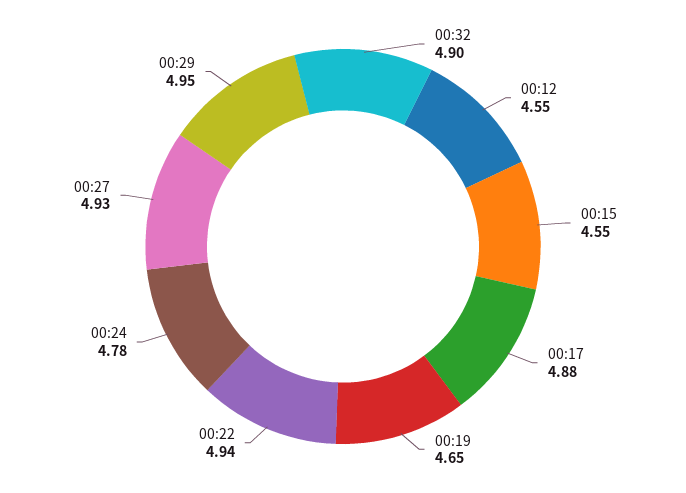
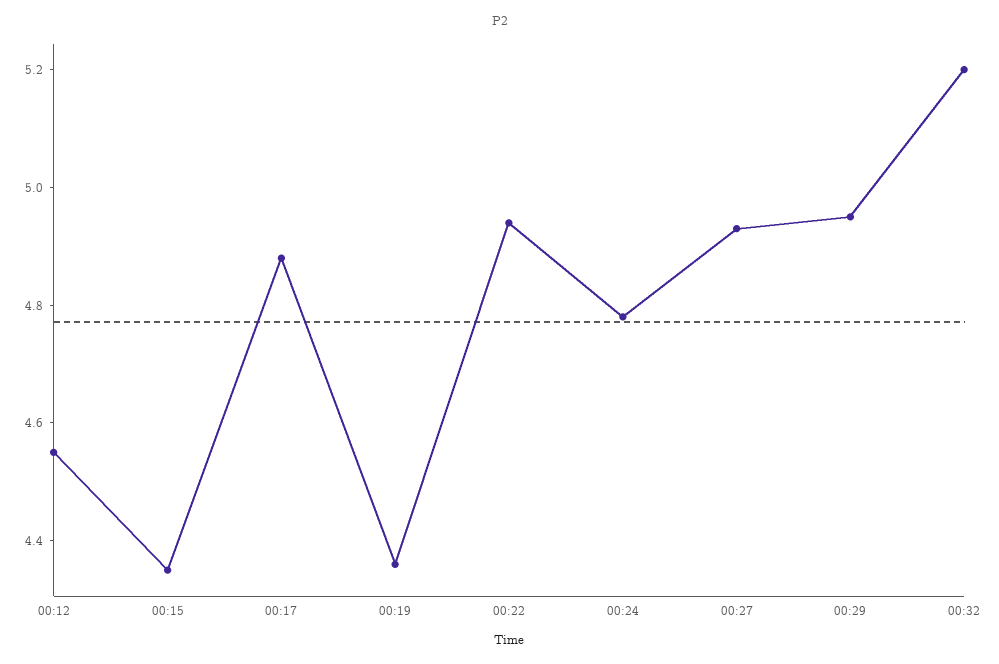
00:32: 4.9 -> 5.2
00:15: 4.55 -> 4.35
00:19: 4.65 -> 4.35

